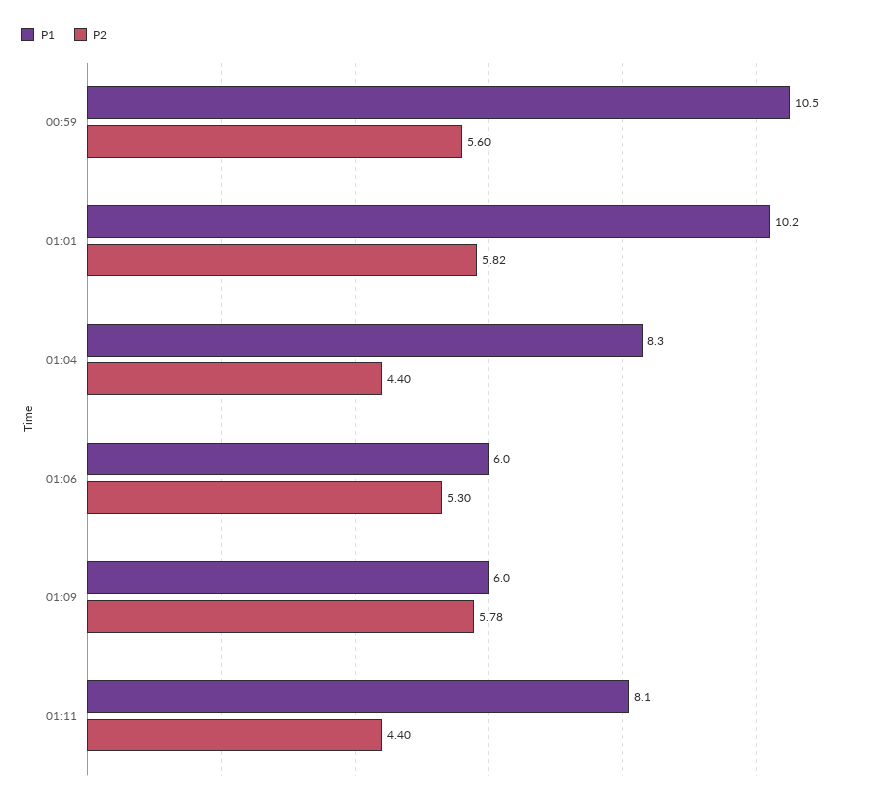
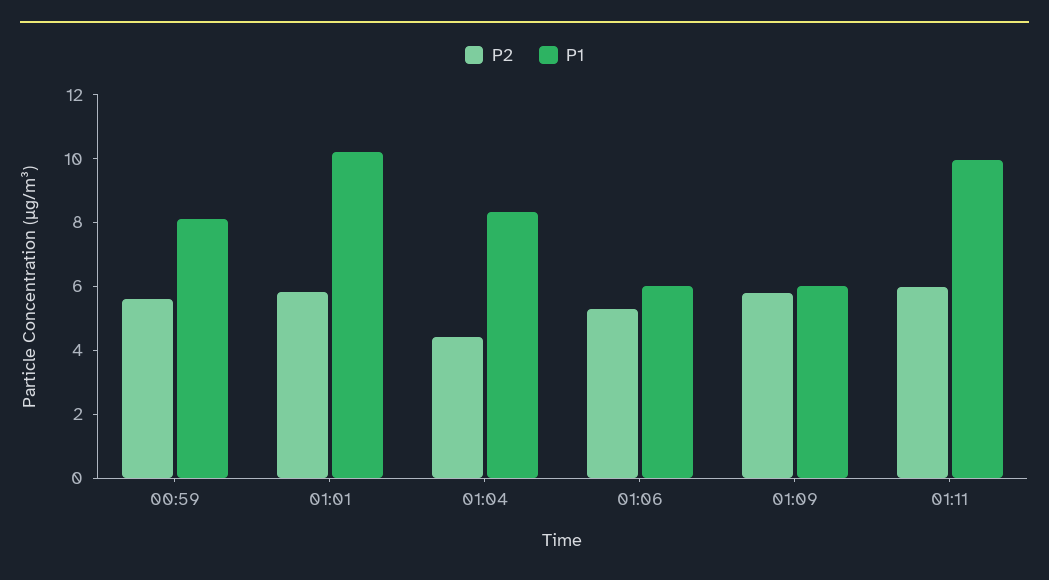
P1, 00:59: 10.5 -> 8
P1, 01:11: 8.1 -> 10
P2, 01:11: 4.4 -> 6

